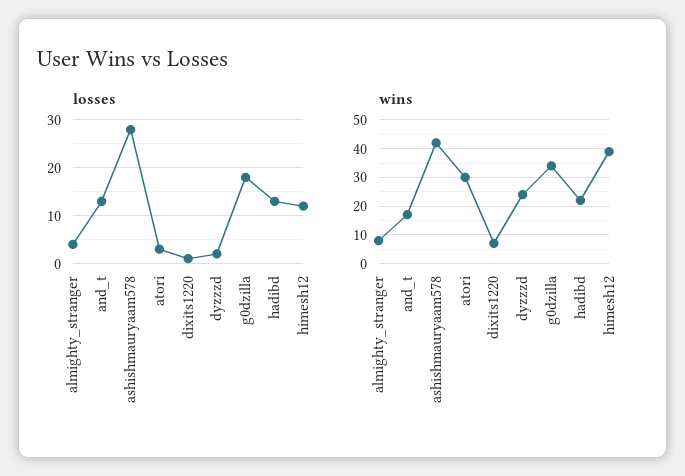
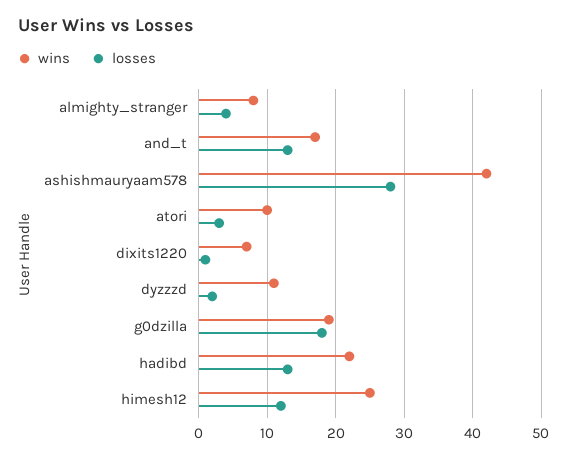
wins, atori: 30 -> 10
wins, dyzzzd: 25 -> 11
wins, g0dzilla: 35 -> 19
wins, himesh12: 40 -> 25

